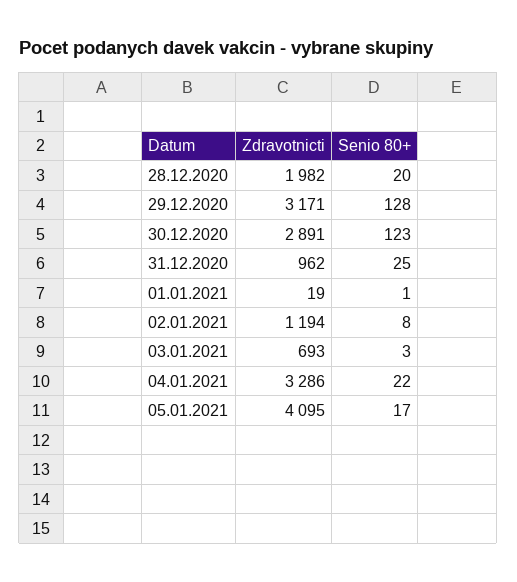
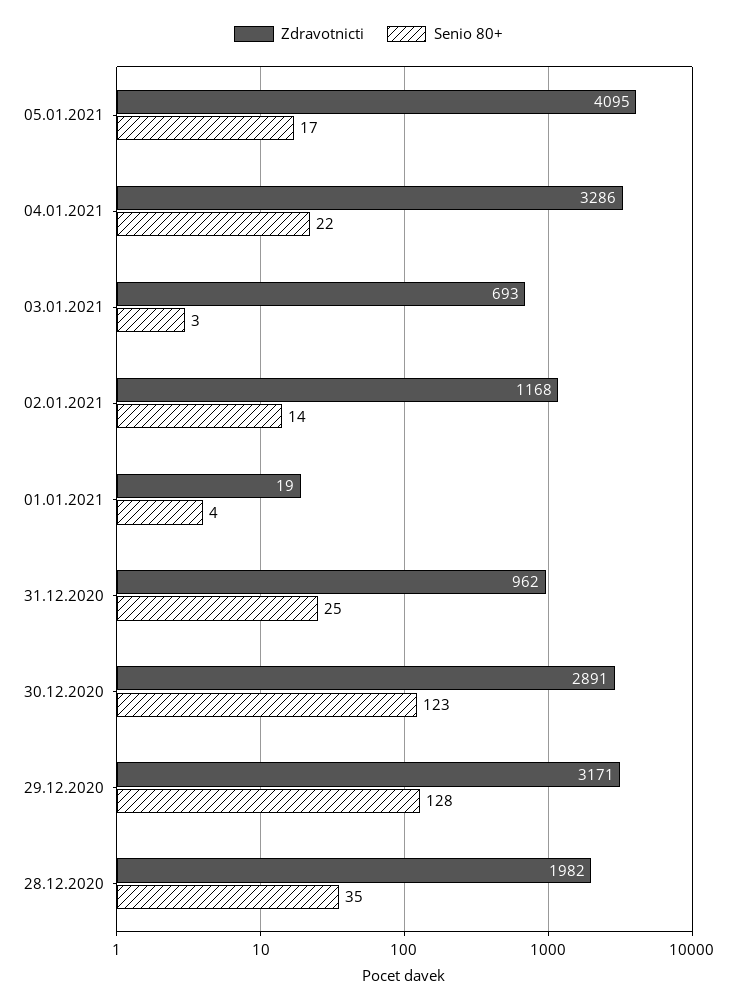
Senio 80+, 28.12.2020: 20 -> 35
Senio 80+, 01.01.2021: 1 -> 4
Zdravotnicti, 02.01.2021: 1194 -> 1168
Senio 80+, 02.01.2021: 8 -> 14

